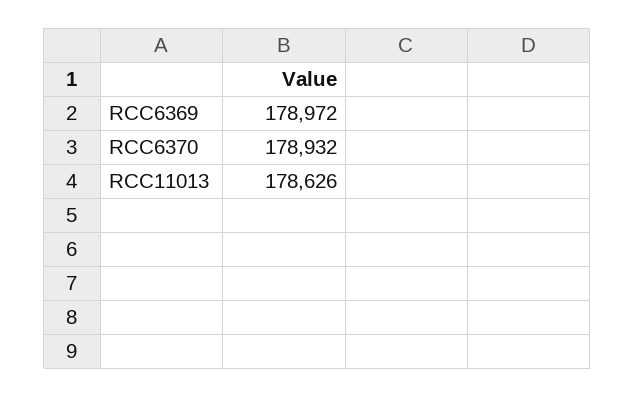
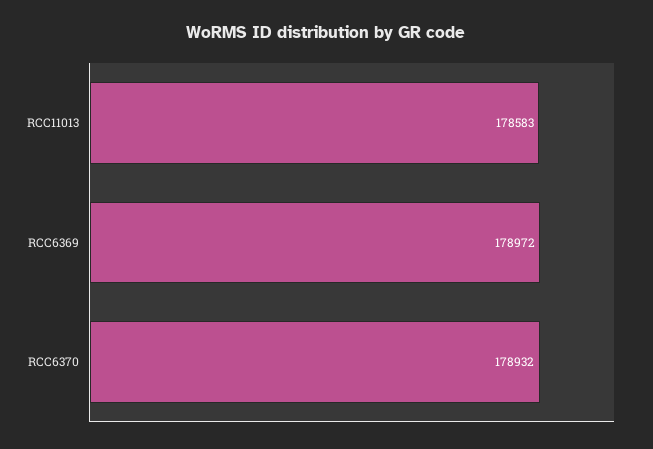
RCC11013: 178626 -> 178583

